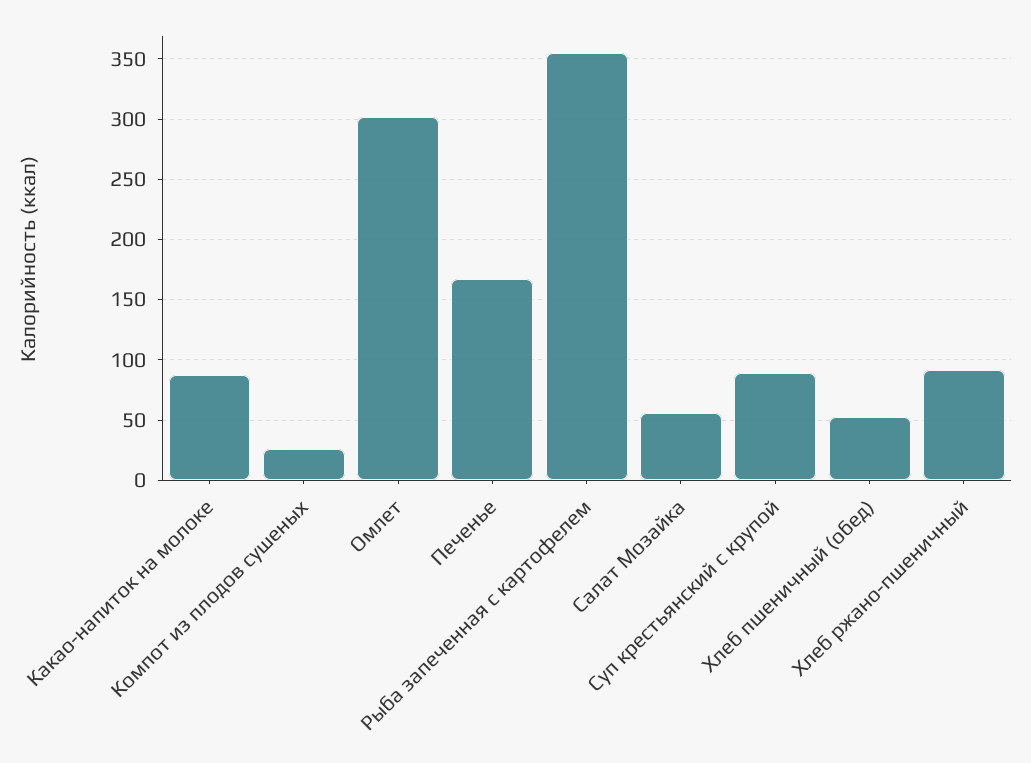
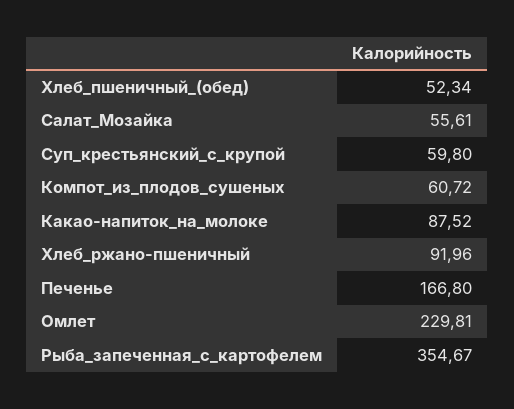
Компот из плодов сушеных: 25 -> 60.72
Омлет: 300 -> 229.81
Суп крестьянский с крупой: 90 -> 59.8

